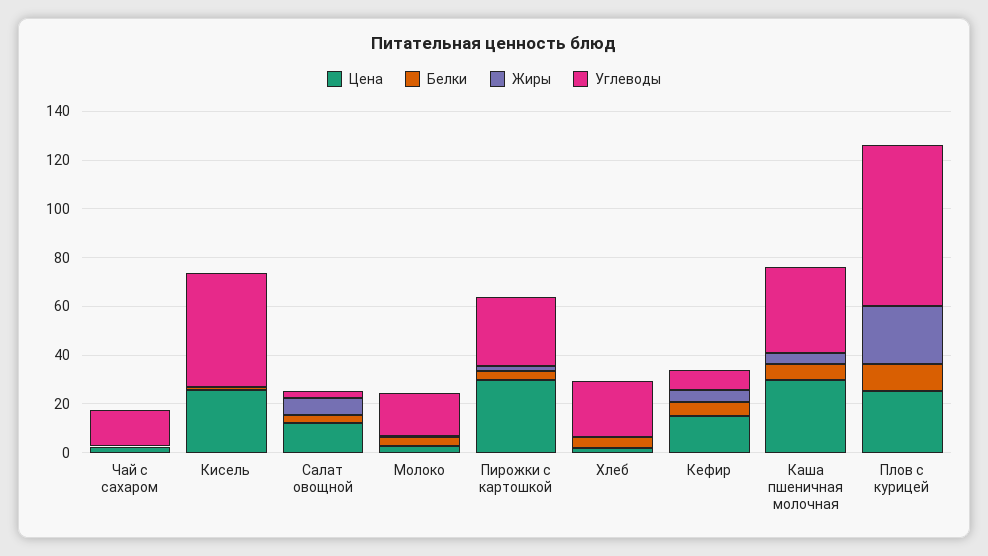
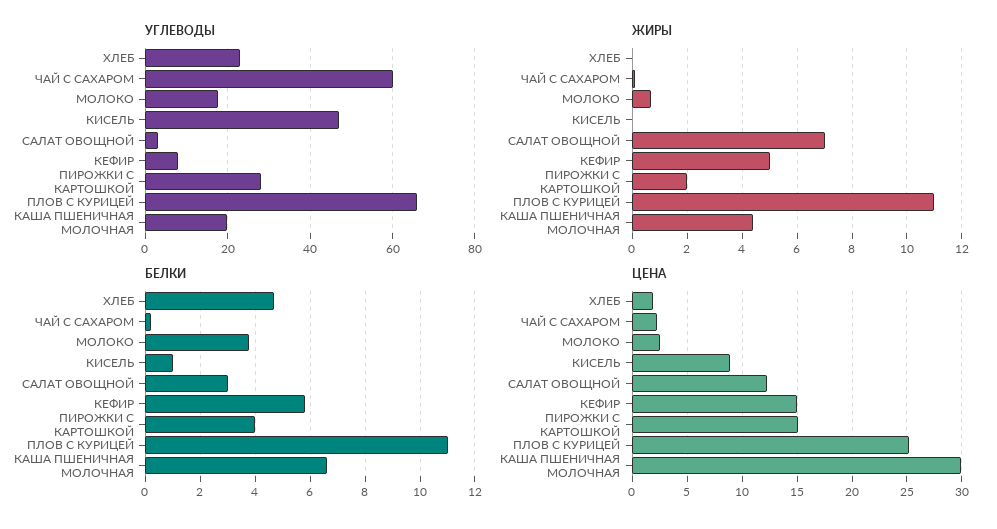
Углеводы, Чай с сахаром: 15 -> 60
Цена, Кисель: 25 -> 9
Цена, Пирожки с картошкой: 30 -> 15
Углеводы, Каша пшеничная молочная: 35 -> 20
Жиры, Плов с курицей: 25 -> 11

